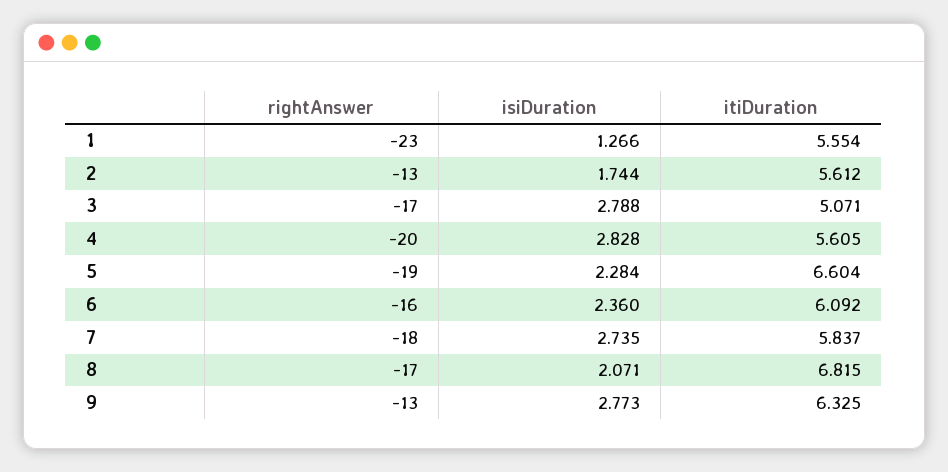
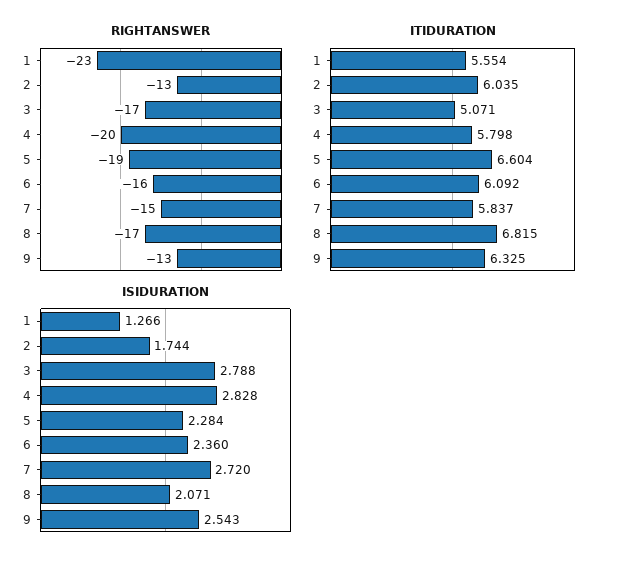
itiDuration, 2: 5.612 -> 6.035
itiDuration, 4: 5.605 -> 5.798
rightAnswer, 7: -18 -> -15
isiDuration, 7: 2.735 -> 2.72
isiDuration, 9: 2.773 -> 2.543

